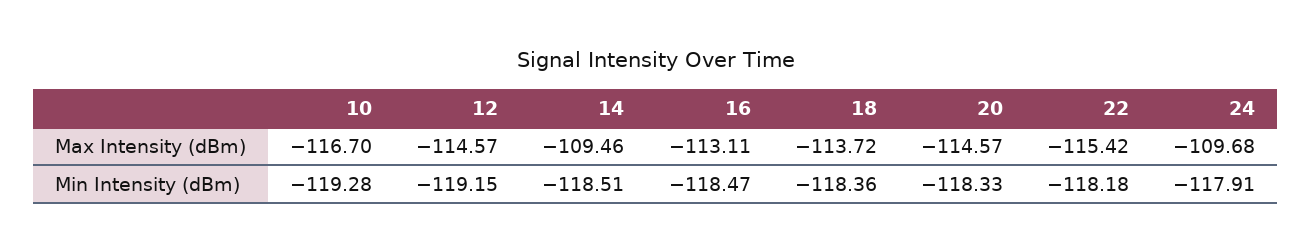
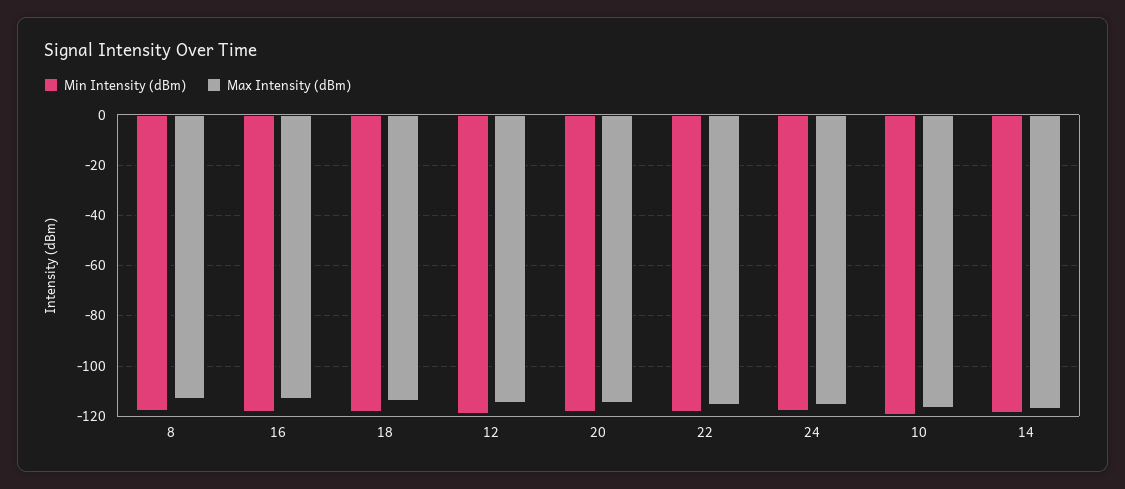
Max Intensity (dBm), 14: -109.46 -> -117.5
Max Intensity (dBm), 24: -109.68 -> -115
Min Intensity (dBm), 8: none -> -117.5
Max Intensity (dBm), 8: none -> -112.5

